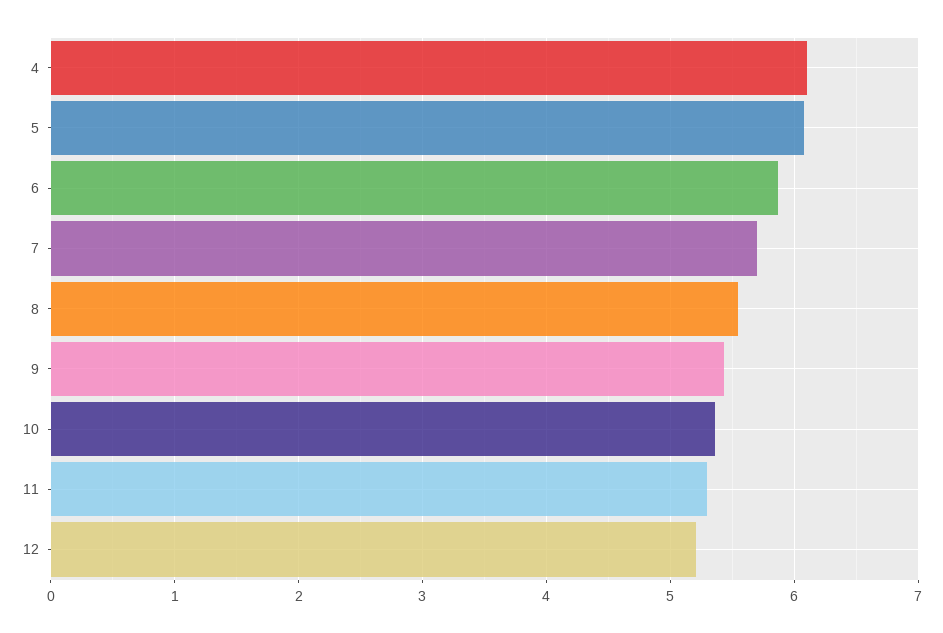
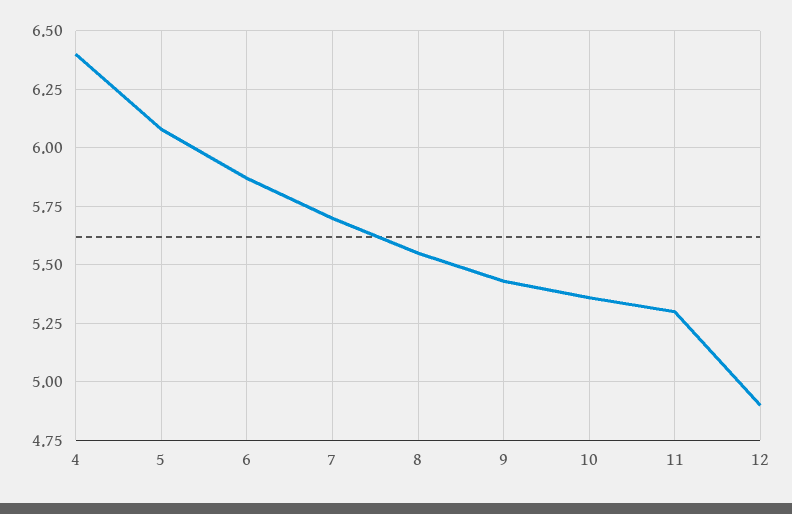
4: 6.1 -> 6.4
12: 5.2 -> 4.9

